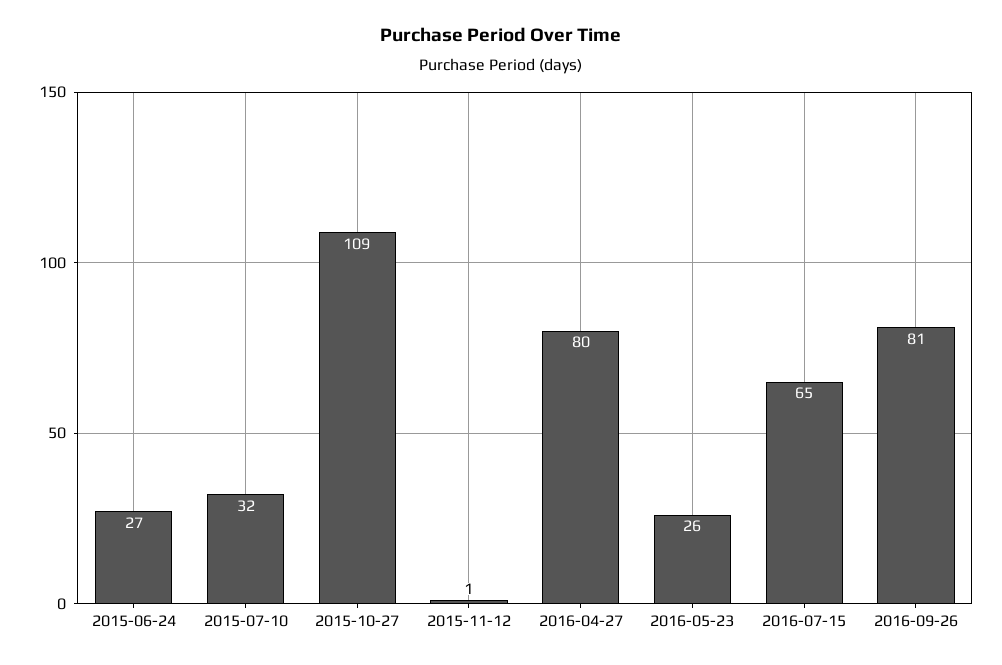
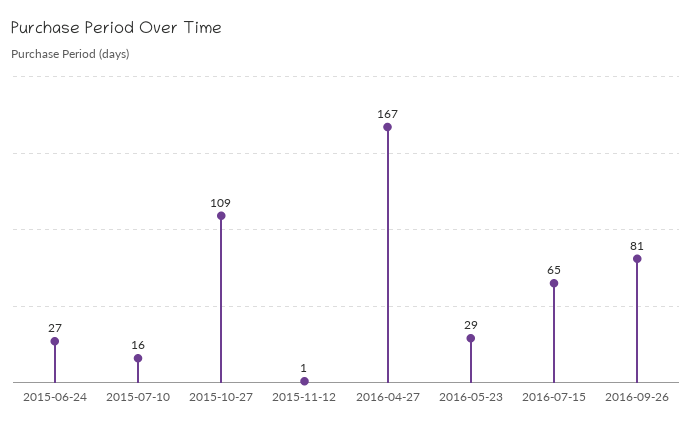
2015-07-10: 32 -> 16
2016-04-27: 80 -> 167
2016-05-23: 26 -> 29

